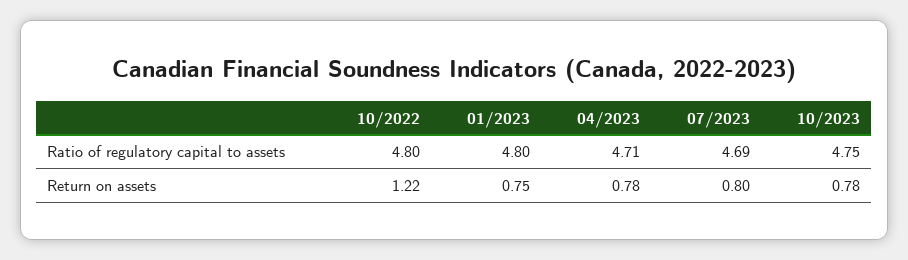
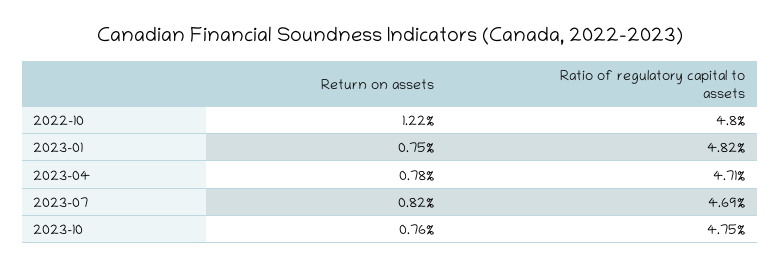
01/2023, Ratio of regulatory capital to assets: 4.8 -> 4.82
07/2023, Return on assets: 0.8 -> 0.82
10/2023, Return on assets: 0.78 -> 0.76

